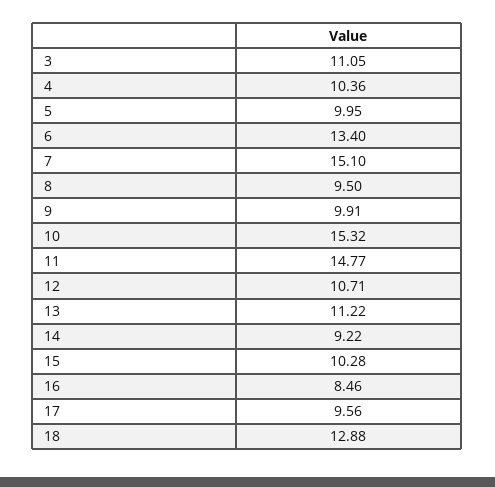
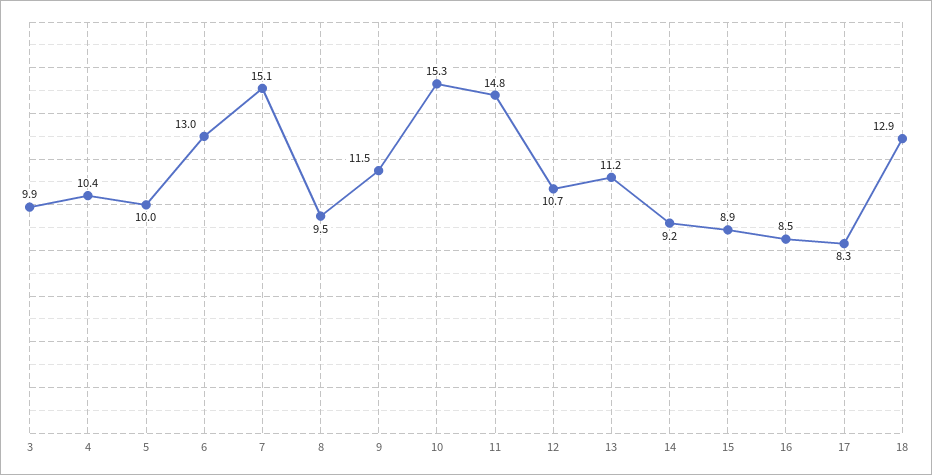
3: 11.05 -> 9.9
6: 13.4 -> 13
9: 9.91 -> 11.5
15: 10.28 -> 8.9
17: 9.56 -> 8.3

